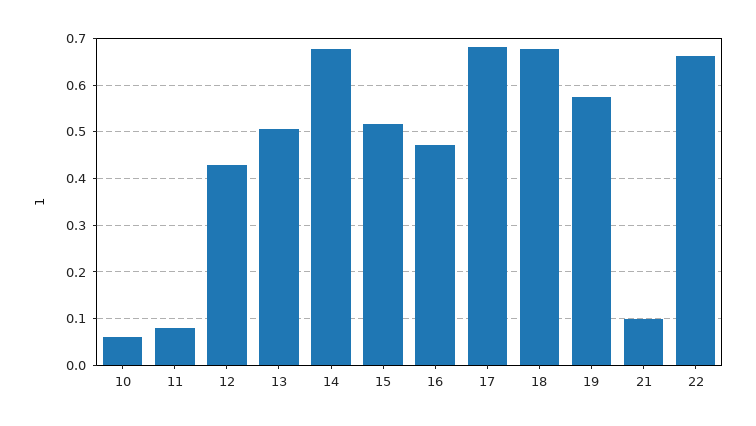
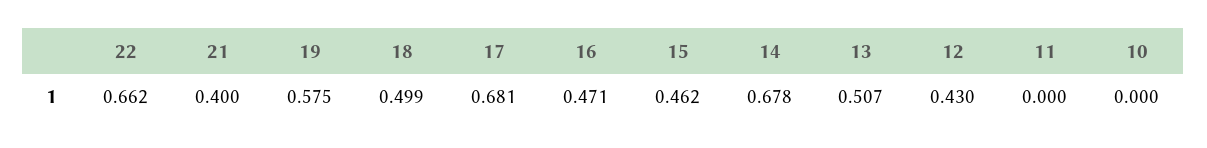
10: 0.06 -> 0
11: 0.08 -> 0
15: 0.52 -> 0.462
18: 0.68 -> 0.499
21: 0.1 -> 0.4

